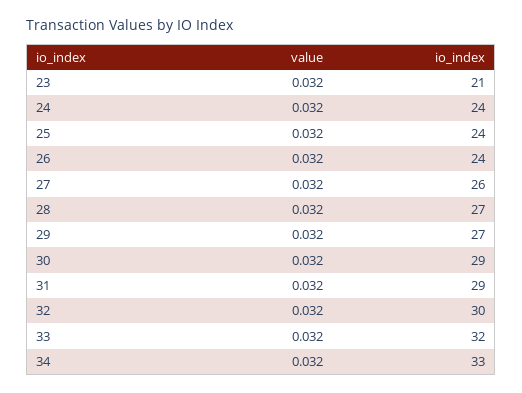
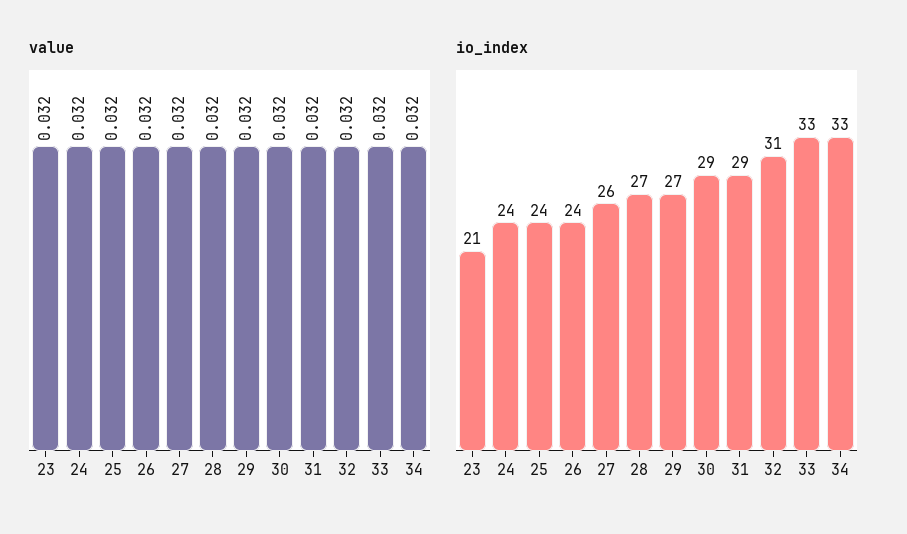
io_index, 32: 30 -> 31
io_index, 33: 32 -> 33

